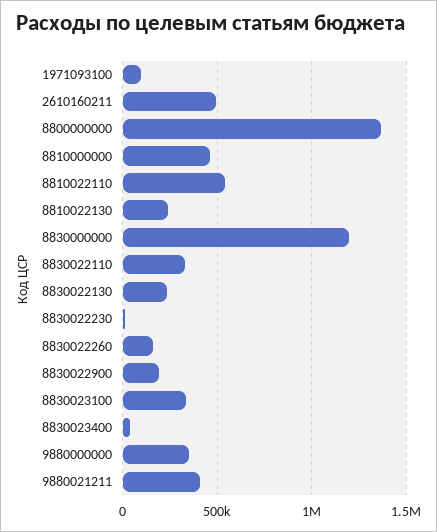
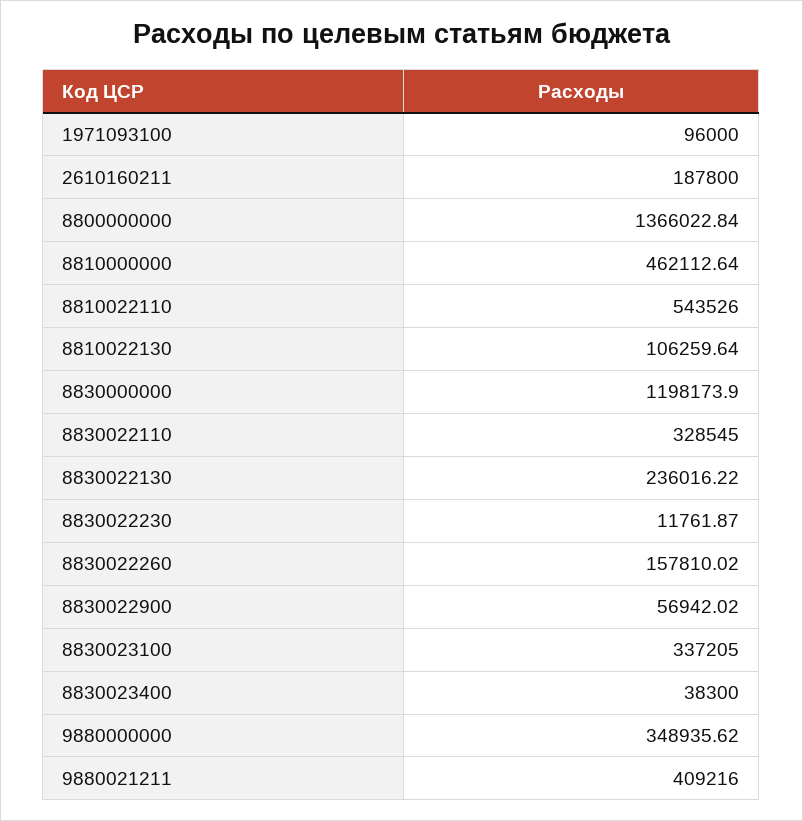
2610160211: 500000 -> 187800
8810022130: 250000 -> 106259.64
8830022900: 200000 -> 56942.02

